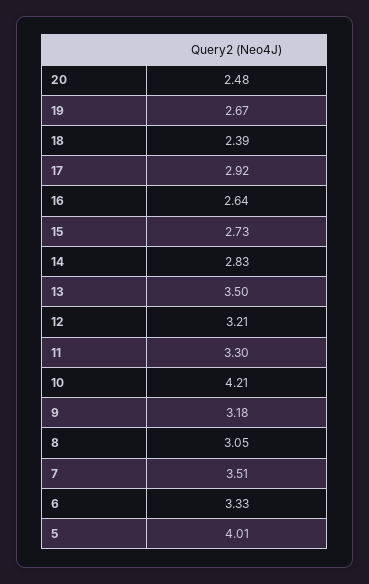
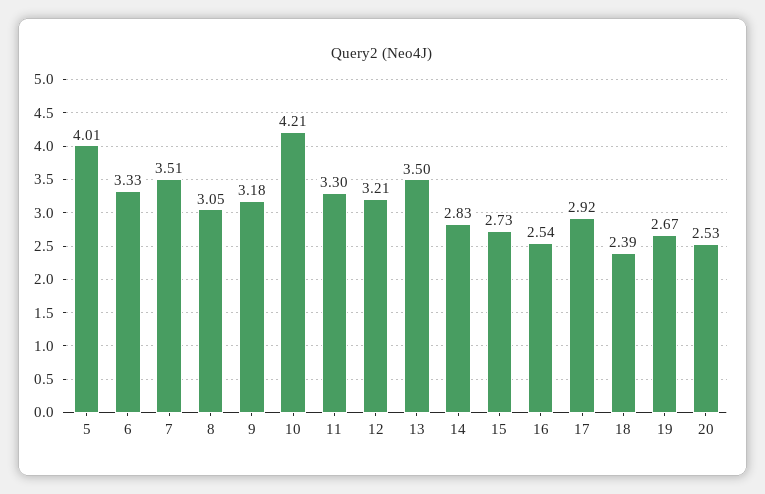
20: 2.48 -> 2.53
16: 2.64 -> 2.54

